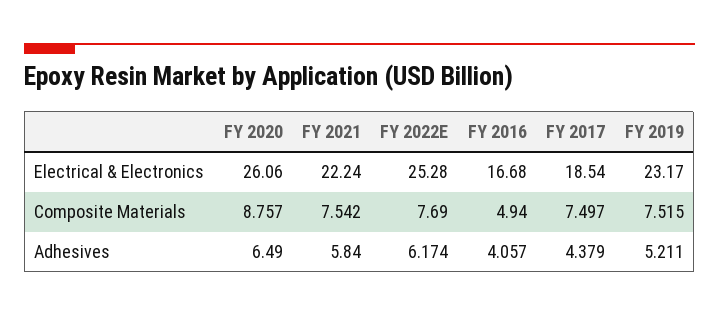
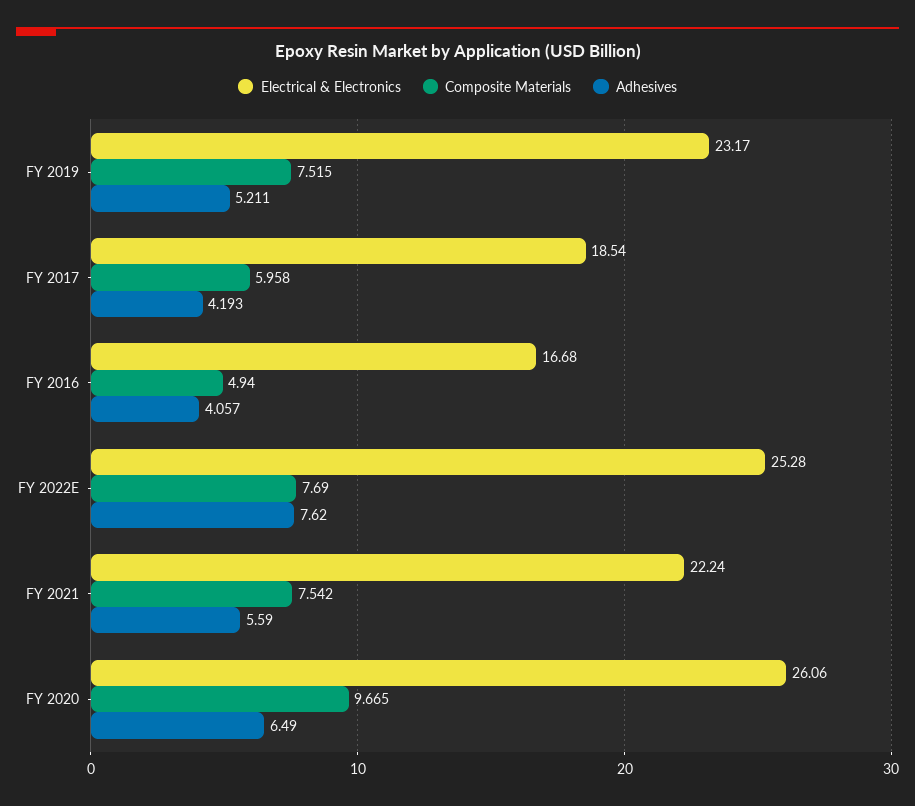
Composite Materials, FY 2020: 8.757 -> 9.665
Composite Materials, FY 2017: 7.497 -> 5.958
Adhesives, FY 2021: 5.84 -> 5.59
Adhesives, FY 2022E: 6.174 -> 7.62
Adhesives, FY 2017: 4.379 -> 4.193

